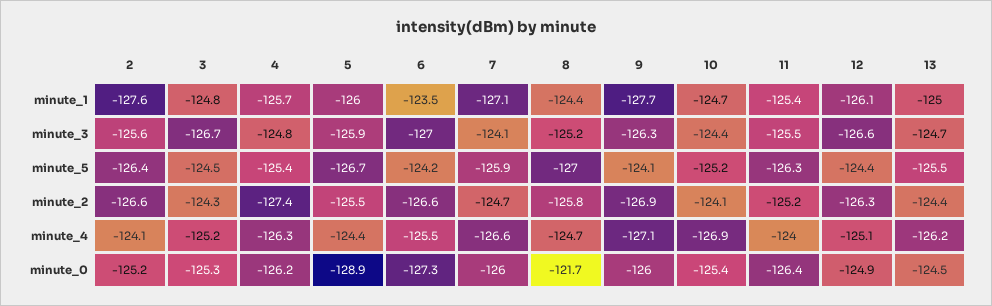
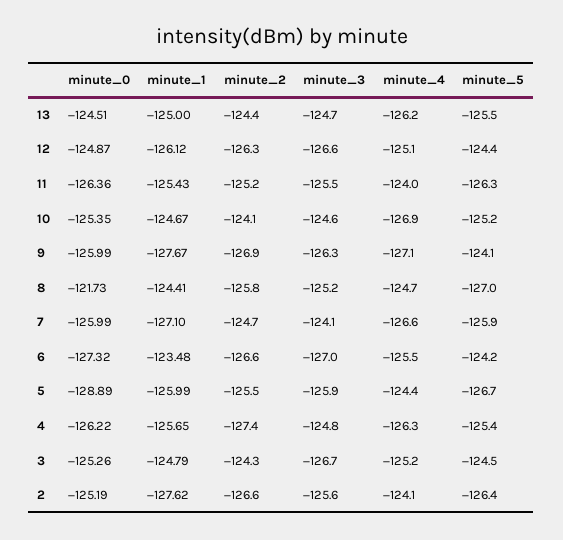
10, minute_3: -124.4 -> -124.6

